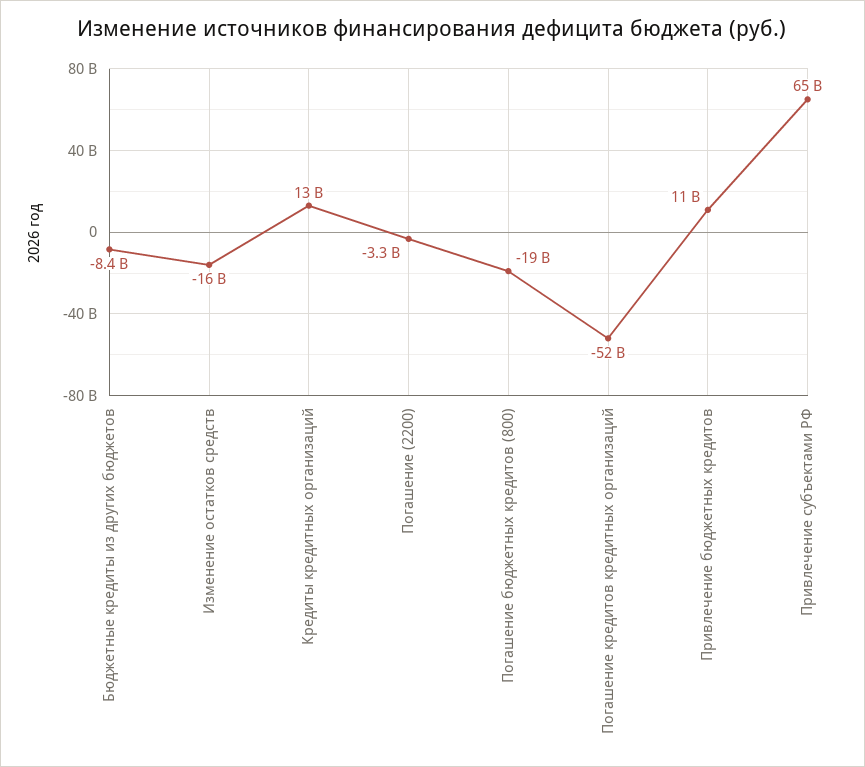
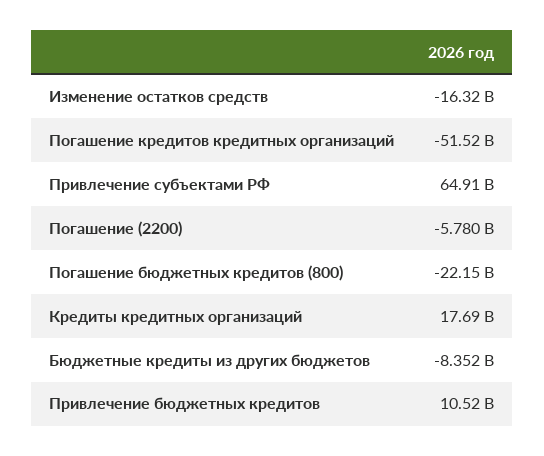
Кредиты кредитных организаций: 13000000000 -> 17690000000
Погашение (2200): -3300000000 -> -5780000000
Погашение бюджетных кредитов (800): -19000000000 -> -22150000000

